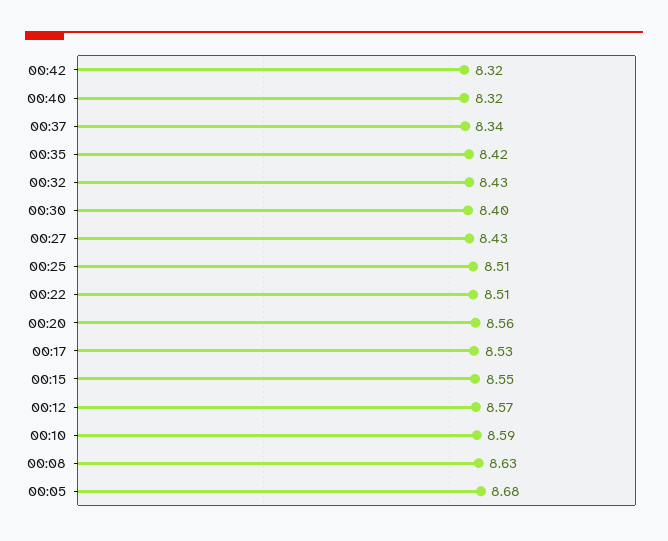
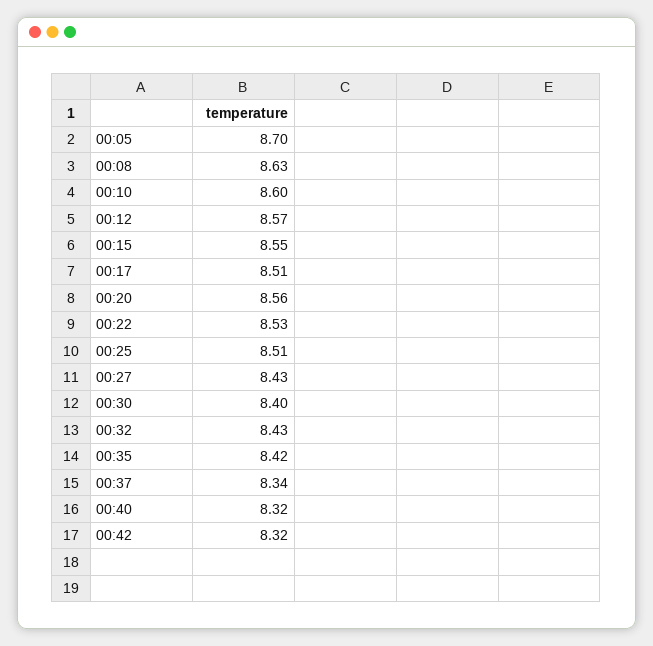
00:22: 8.51 -> 8.53
00:17: 8.53 -> 8.51
00:10: 8.59 -> 8.6
00:05: 8.68 -> 8.7

